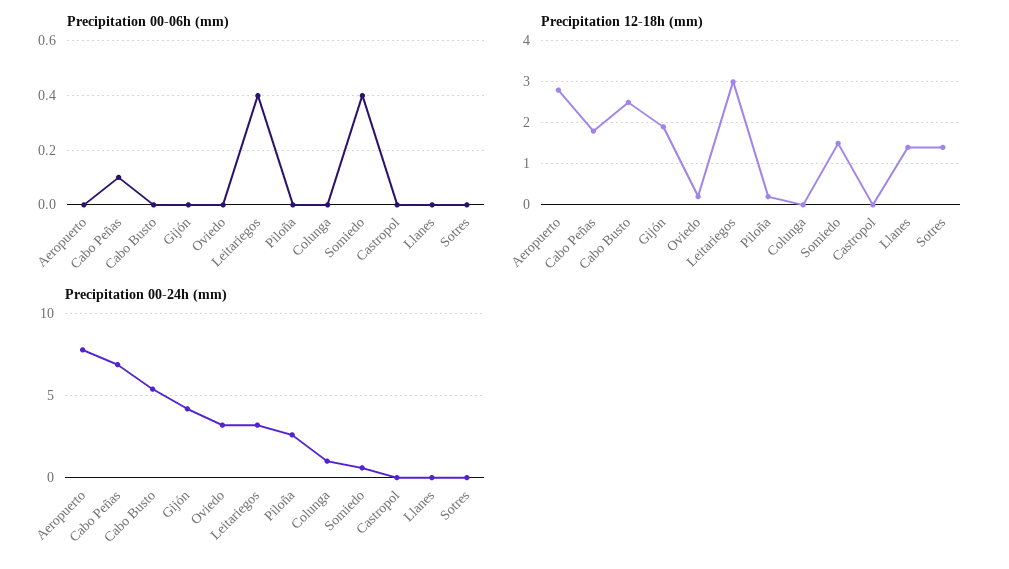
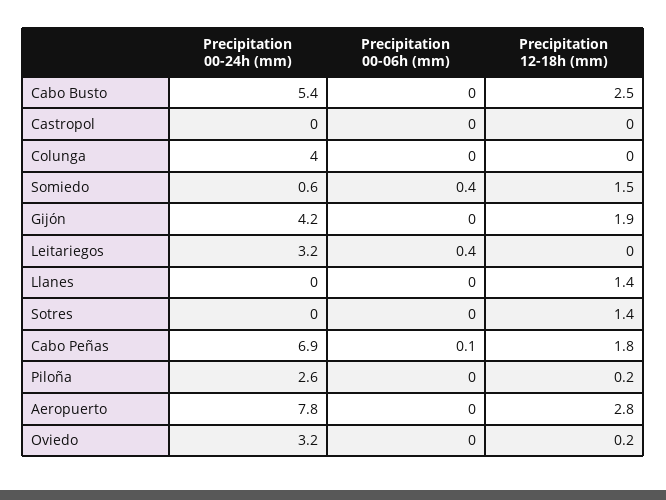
Precipitation 12-18h (mm), Leitariegos: 3 -> 0
Precipitation 00-24h (mm), Colunga: 1 -> 4

